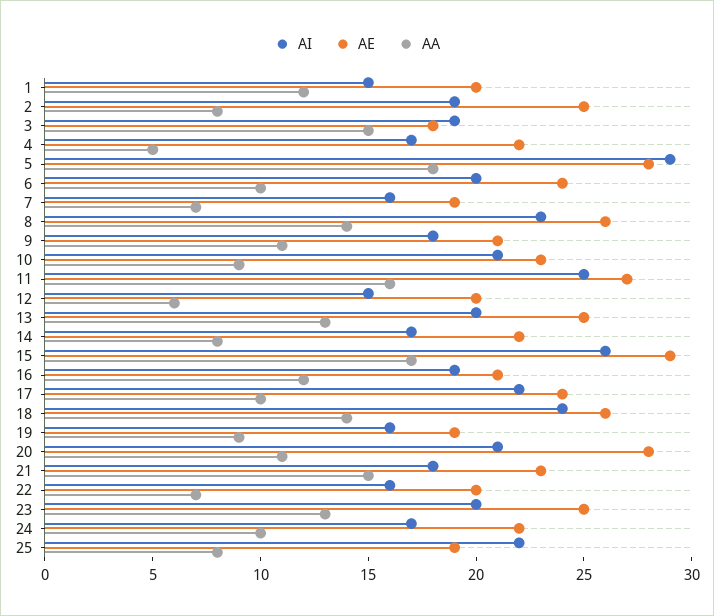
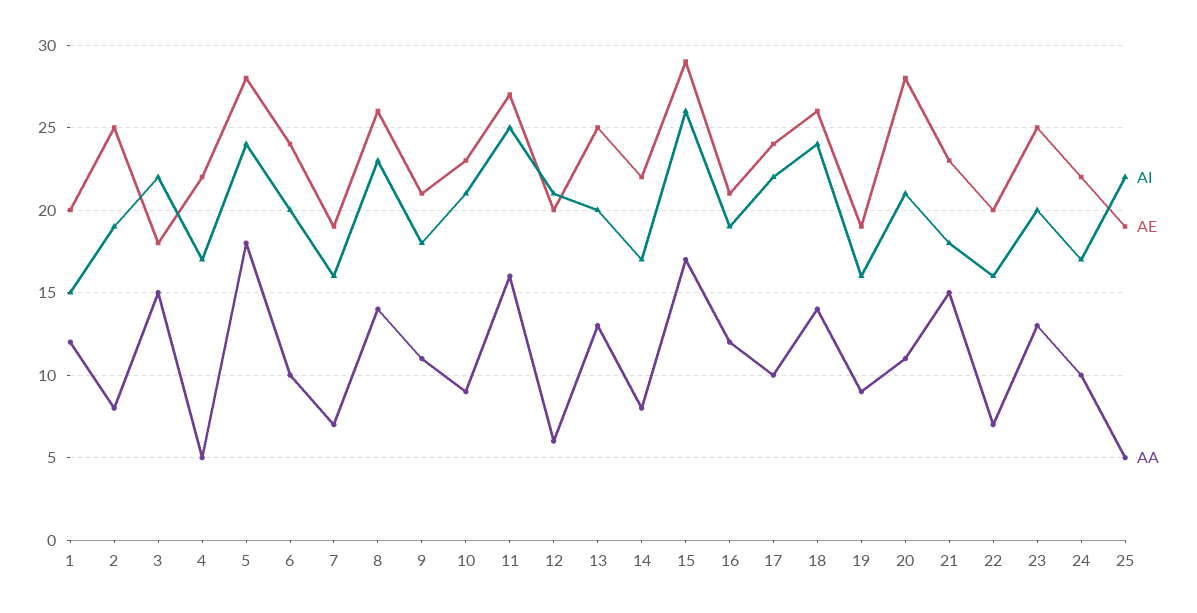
AI, 3: 19 -> 22
AI, 5: 29 -> 24
AI, 12: 15 -> 21
AA, 25: 8 -> 5

